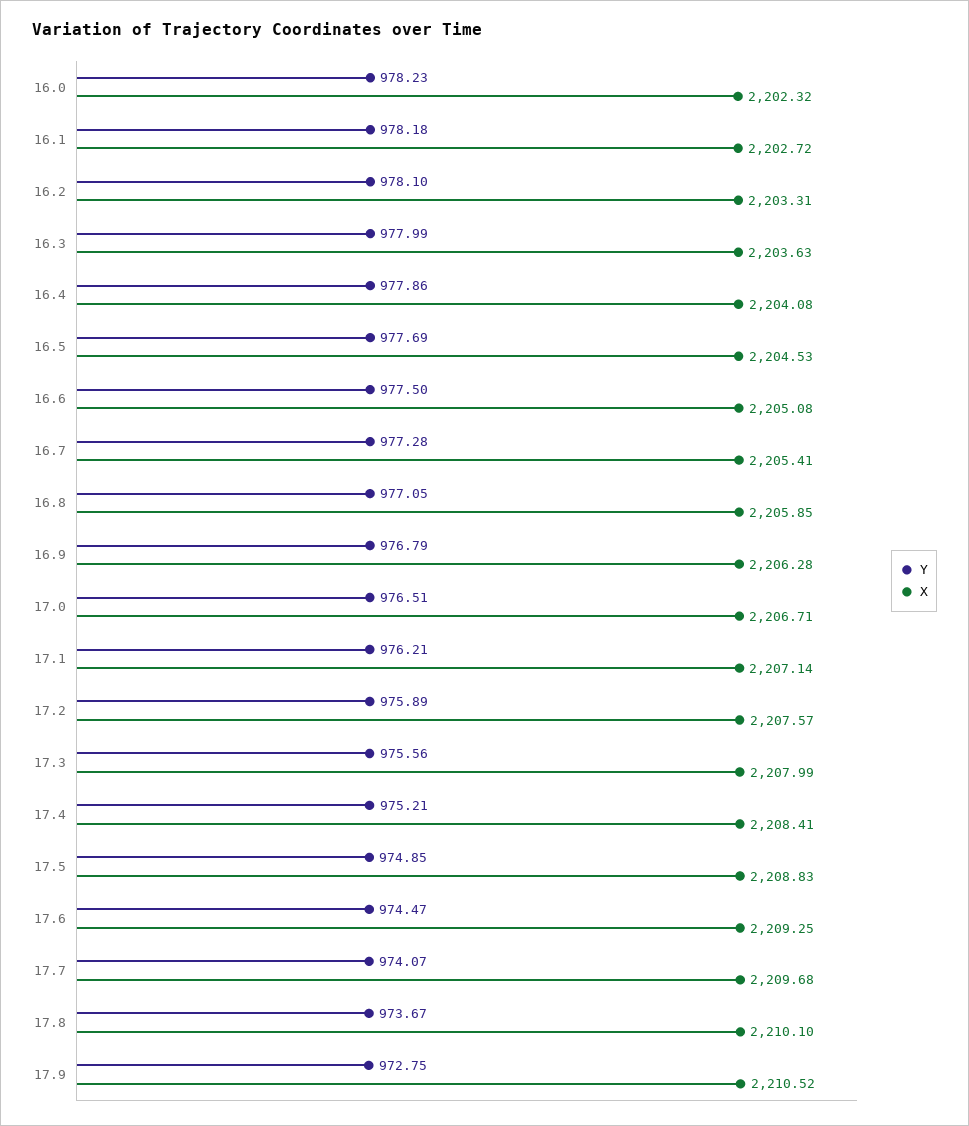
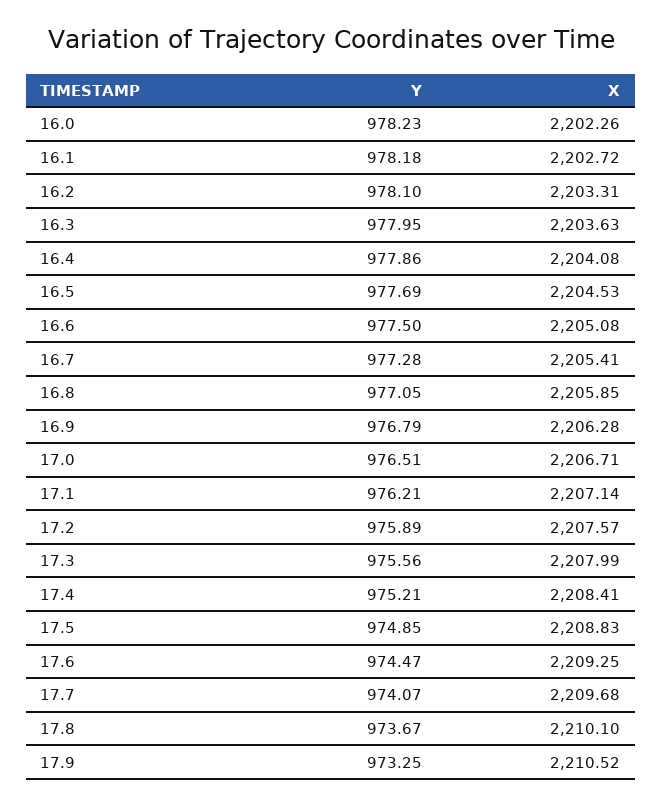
X, 16.0: 2202.32 -> 2202.26
Y, 16.3: 977.99 -> 977.95
Y, 17.9: 972.75 -> 973.25

